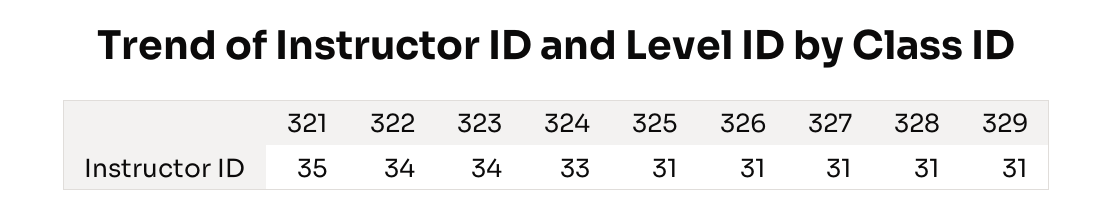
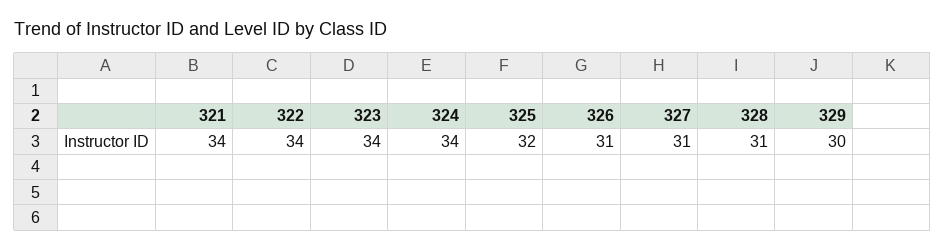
321: 35 -> 34
324: 33 -> 34
325: 31 -> 32
329: 31 -> 30

